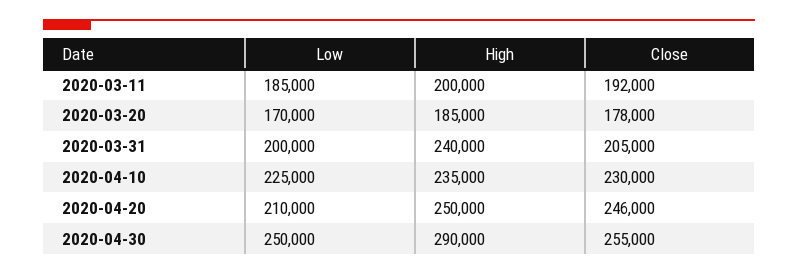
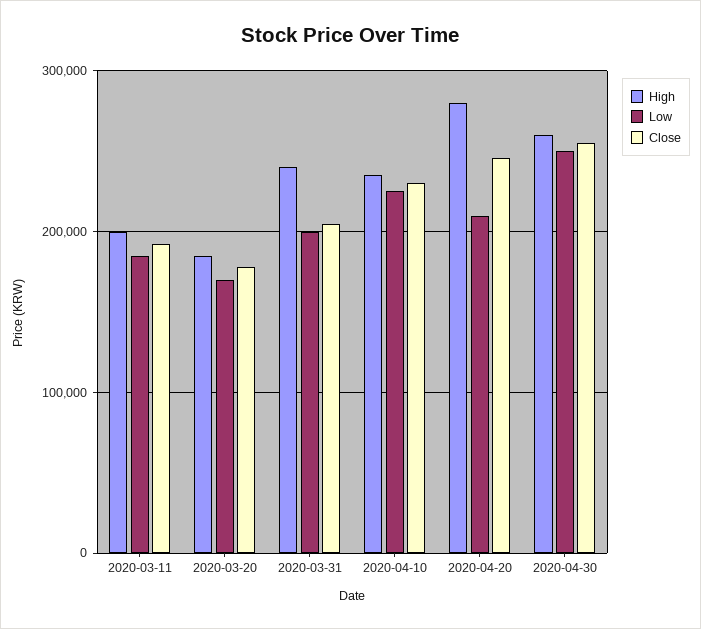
High, 2020-04-20: 250000 -> 280000
High, 2020-04-30: 290000 -> 260000

